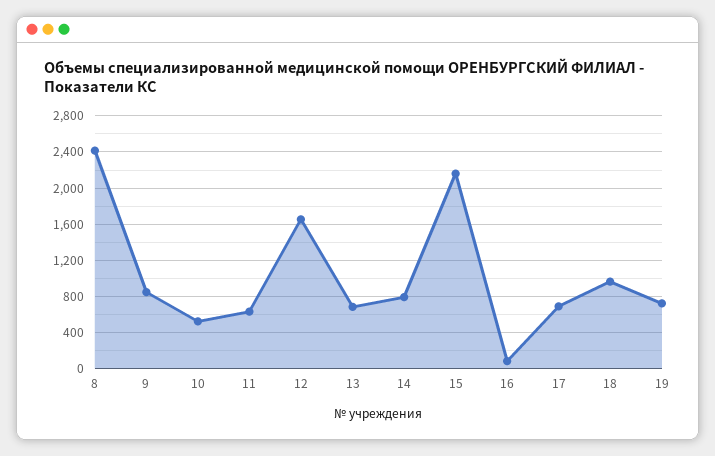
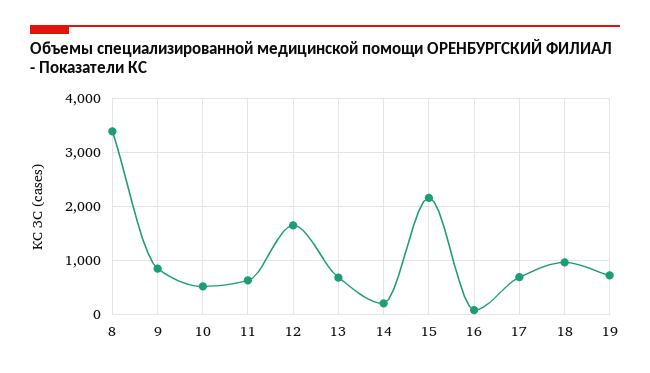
8: 2400 -> 3400
14: 800 -> 200

